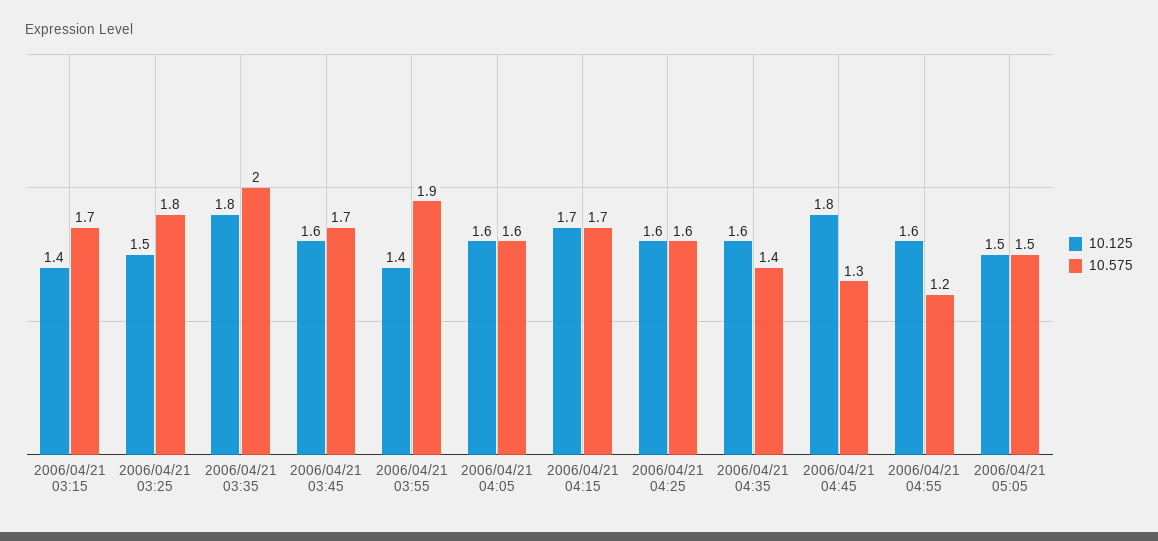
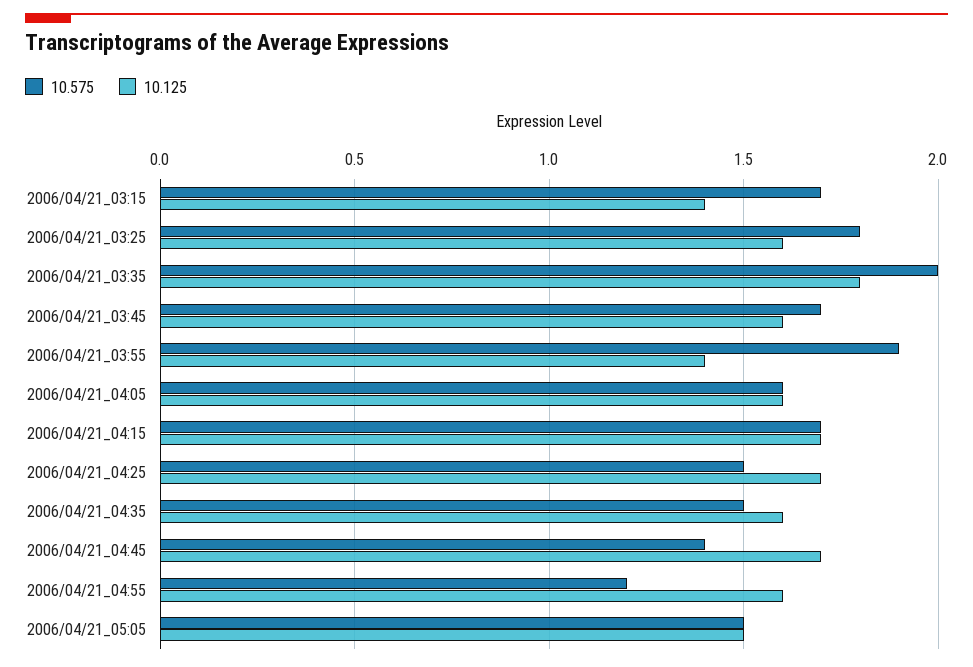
10.125, 2006/04/21 03:25: 1.5 -> 1.6
10.125, 2006/04/21 04:25: 1.6 -> 1.7
10.575, 2006/04/21 04:25: 1.6 -> 1.5
10.575, 2006/04/21 04:35: 1.4 -> 1.5
10.125, 2006/04/21 04:45: 1.8 -> 1.7
10.575, 2006/04/21 04:45: 1.3 -> 1.4

